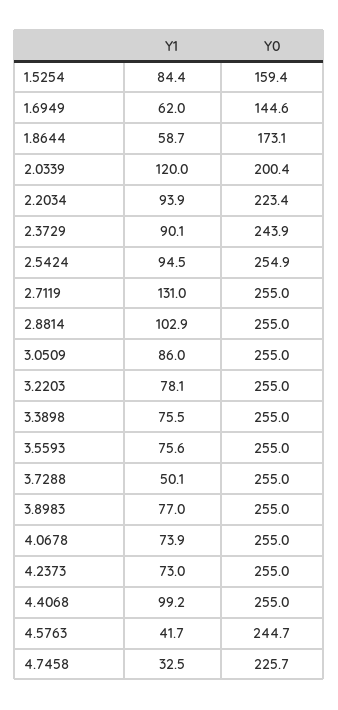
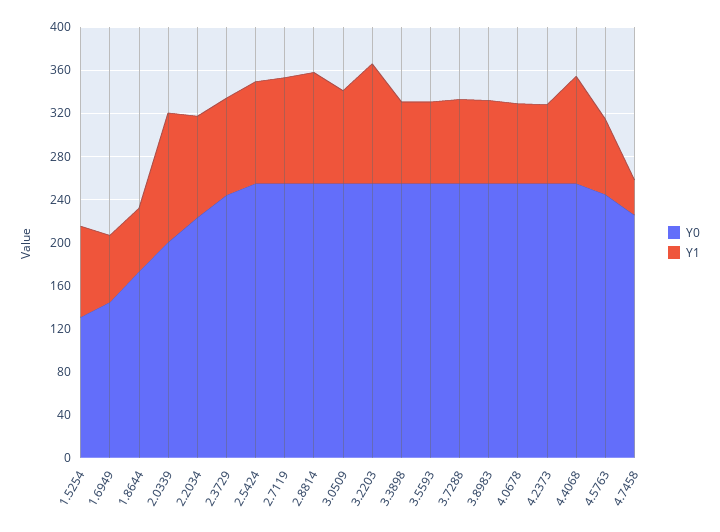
Y0, 1.5254: 159.4 -> 130
Y1, 2.7119: 131 -> 100
Y1, 3.2203: 78.1 -> 110
Y1, 3.7288: 50.1 -> 80
Y1, 4.5763: 41.7 -> 70

